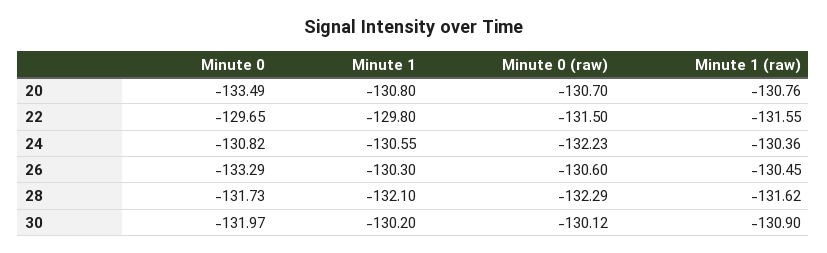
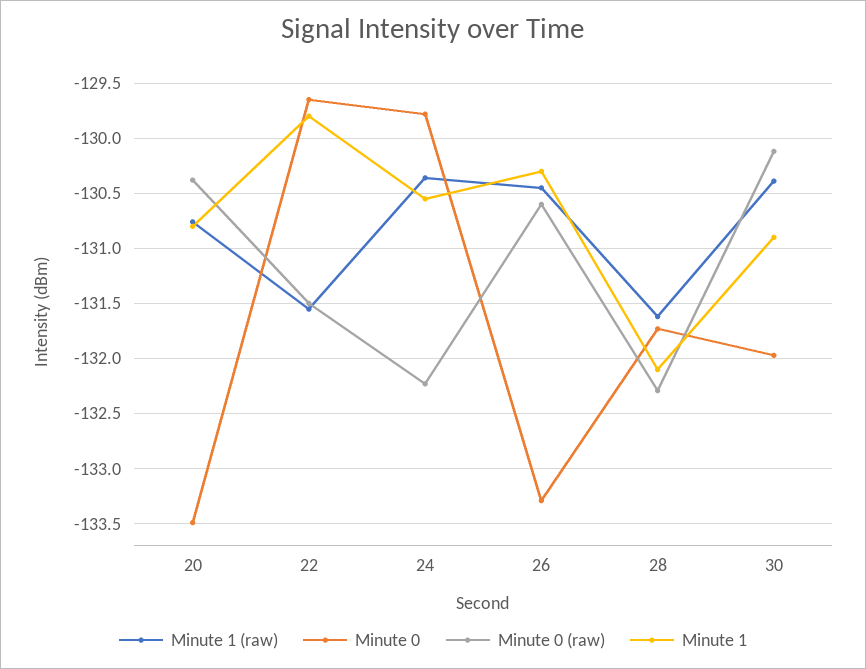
Minute 0 (raw), 20: -130.7 -> -130.4
Minute 0, 24: -130.82 -> -129.8
Minute 1, 30: -130.2 -> -130.9
Minute 1 (raw), 30: -130.9 -> -130.4

